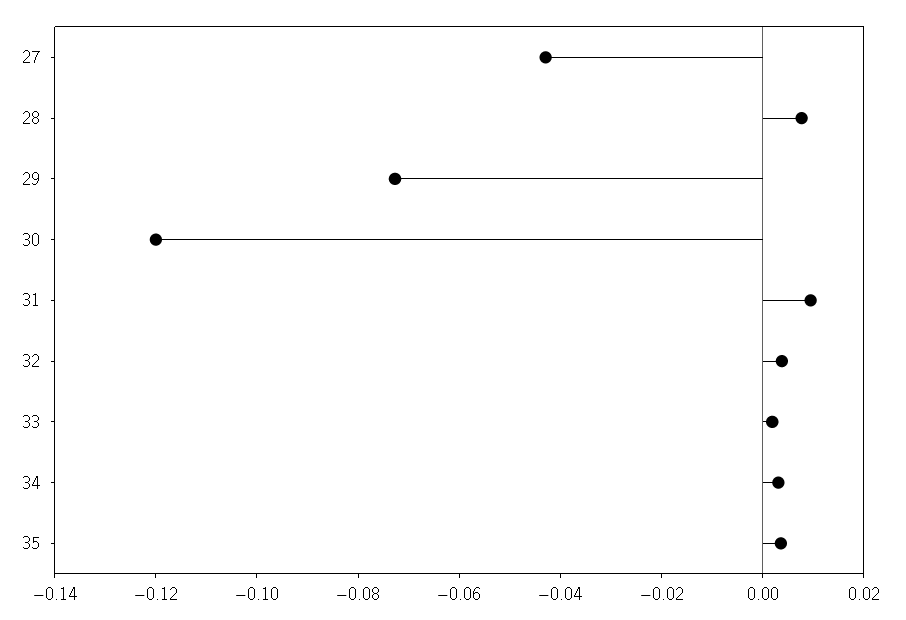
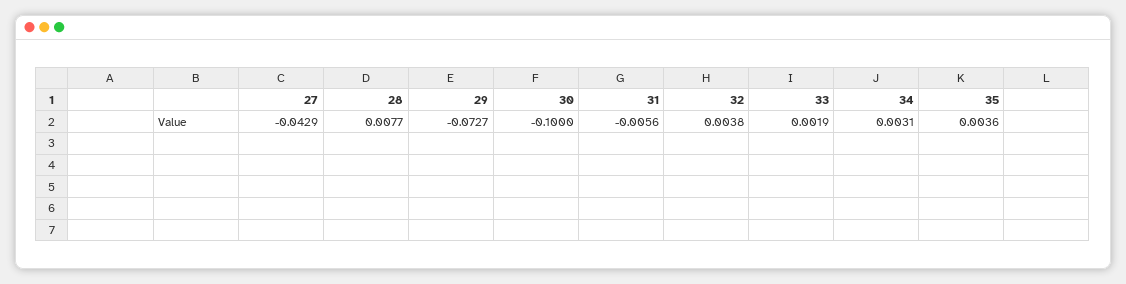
30: -0.12 -> -0.1
31: 0.01 -> -0.0056

